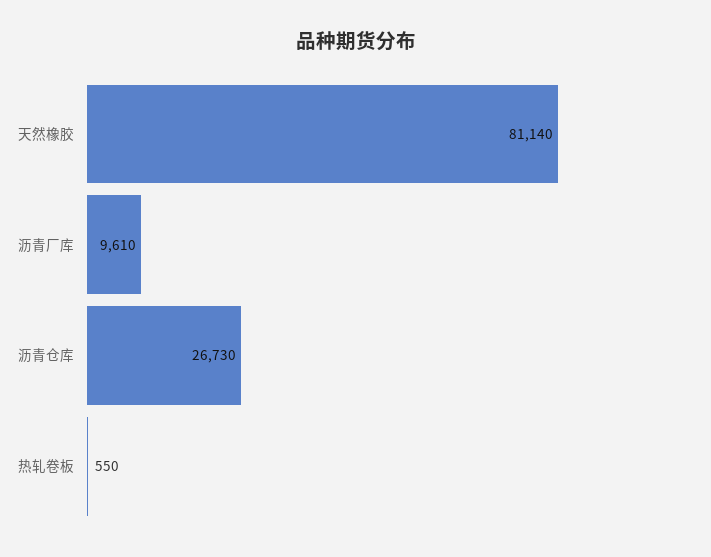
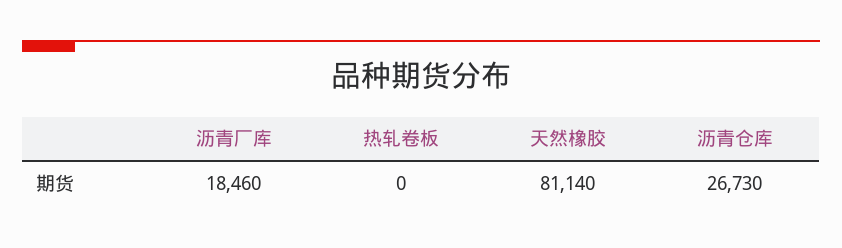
沥青厂库: 9610 -> 18460
热轧卷板: 550 -> 0

